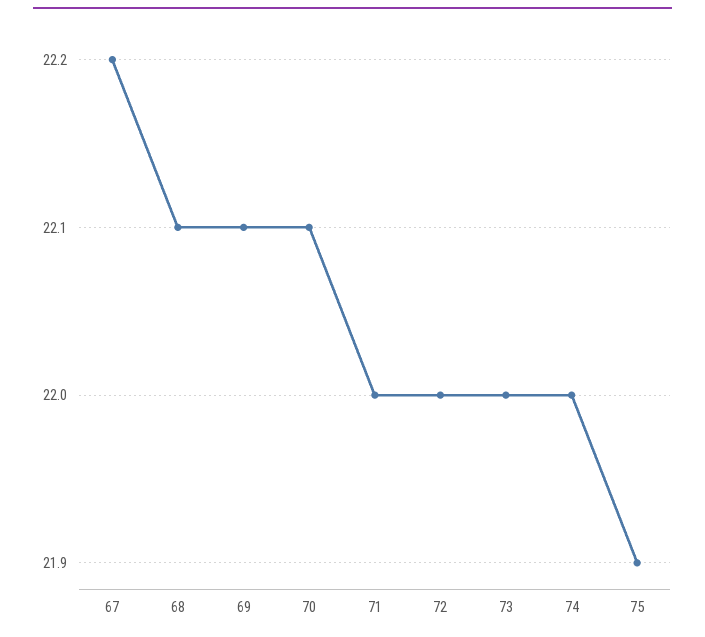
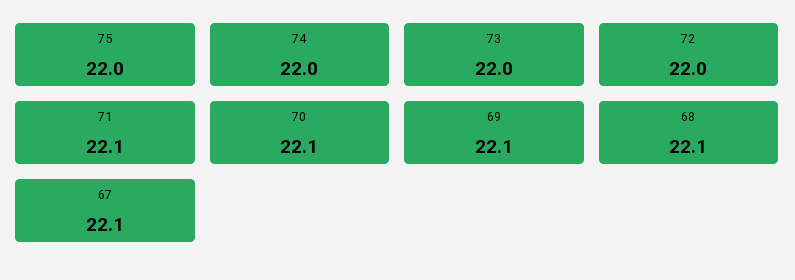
67: 22.2 -> 22.1
71: 22 -> 22.1
75: 21.9 -> 22

